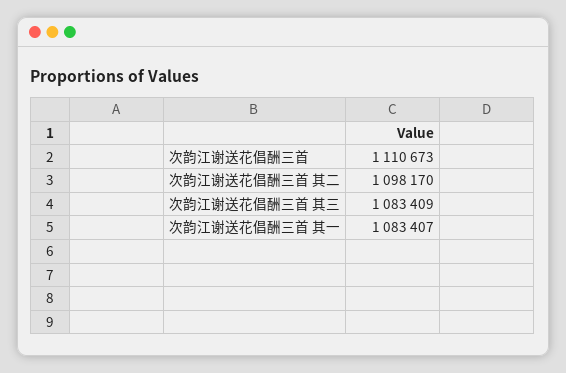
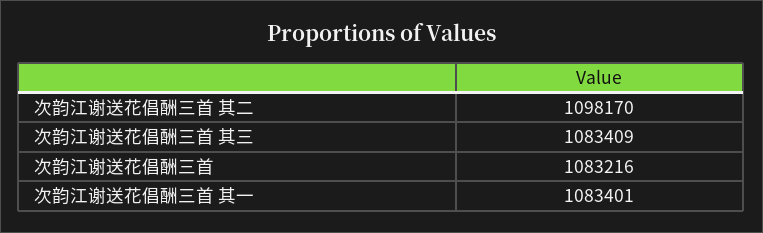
次韵江谢送花倡酬三首: 1110673 -> 1083216
次韵江谢送花倡酬三首 其一: 1083407 -> 1083401

